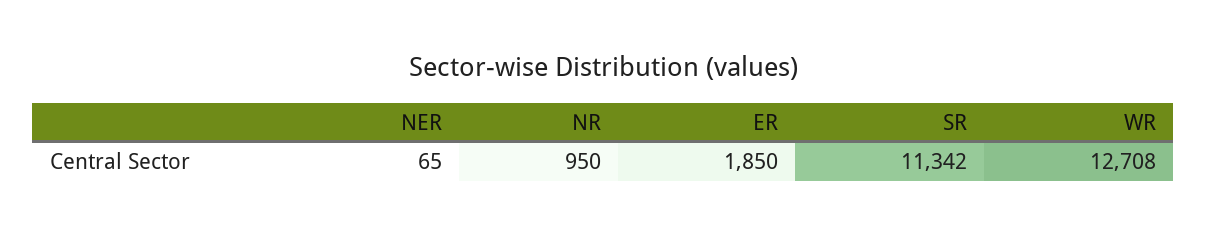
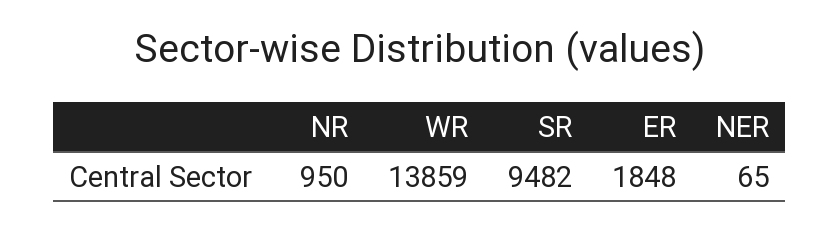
ER: 1850 -> 1848
SR: 11342 -> 9482
WR: 12708 -> 13859

